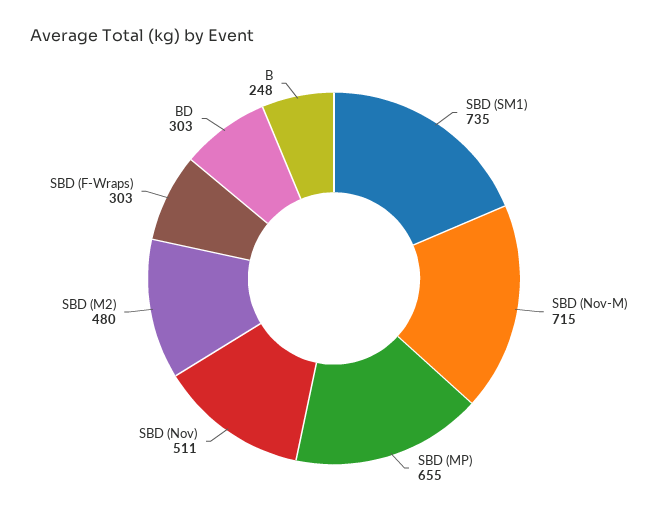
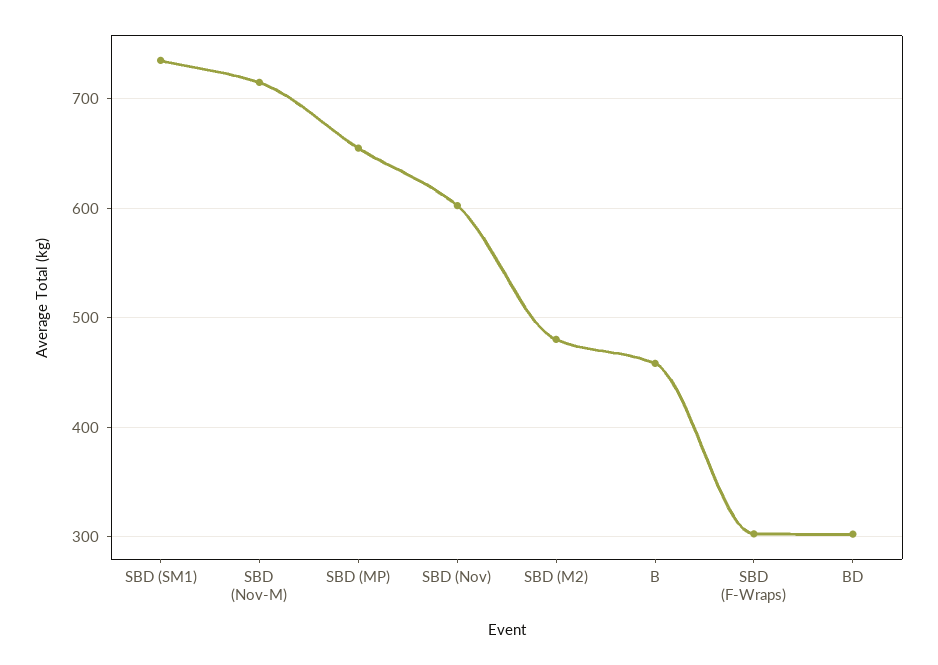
SBD (Nov): 511 -> 600
B: 248 -> 460

